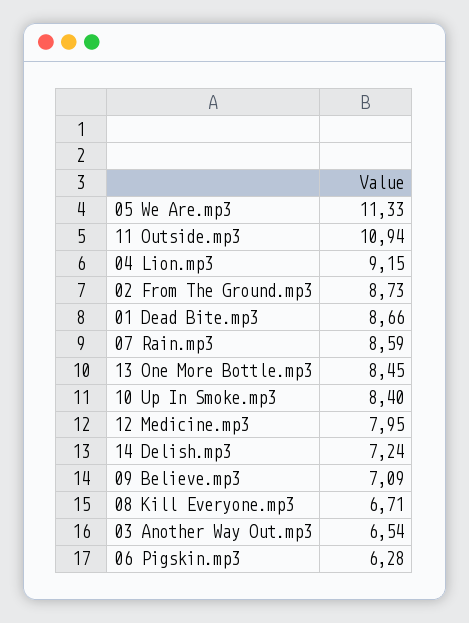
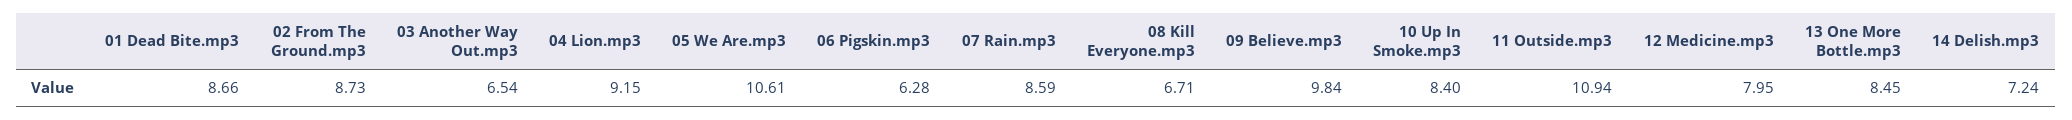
05 We Are.mp3: 11.33 -> 10.61
09 Believe.mp3: 7.09 -> 9.84

